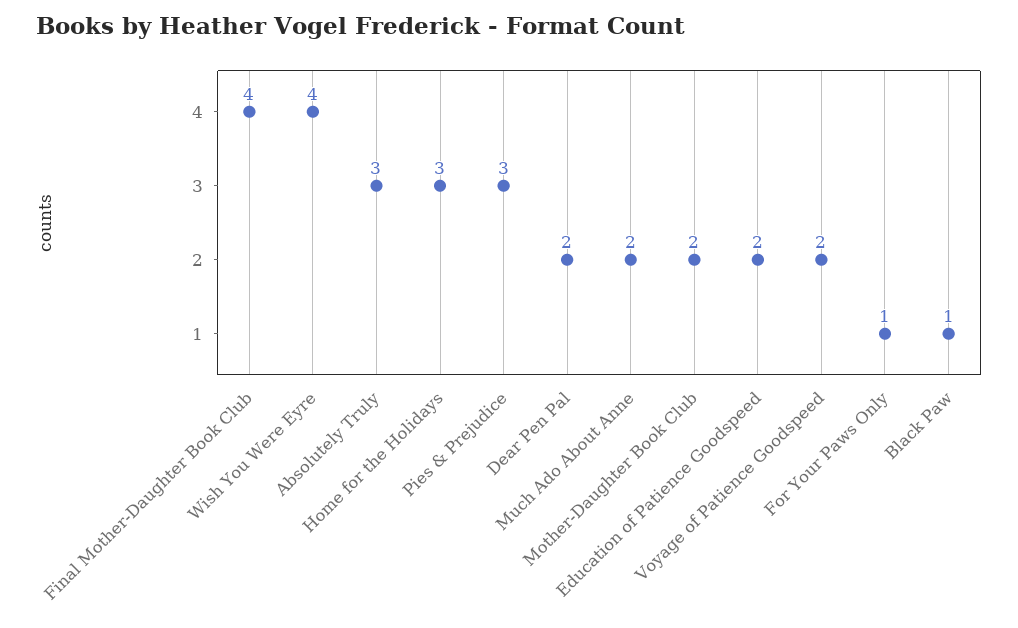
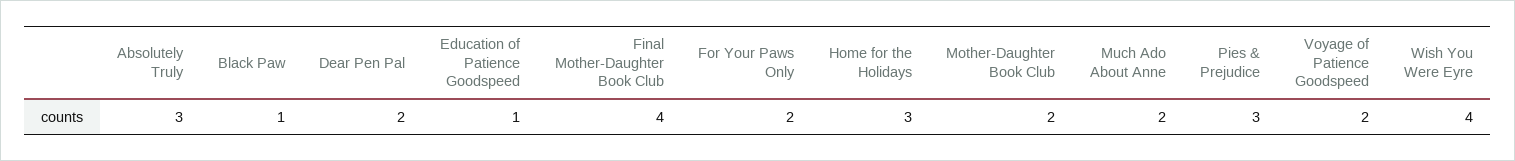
Education of Patience Goodspeed: 2 -> 1
For Your Paws Only: 1 -> 2

